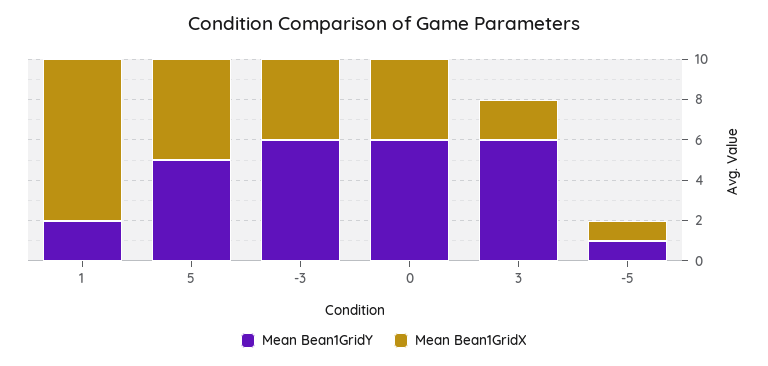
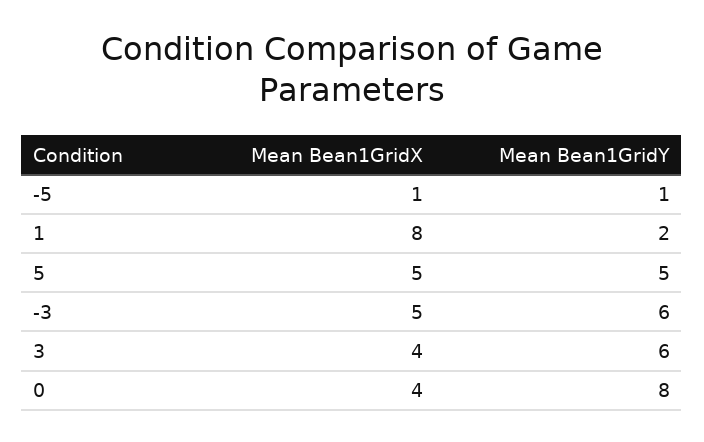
Mean Bean1GridX, -3: 4 -> 5
Mean Bean1GridY, 0: 6 -> 8
Mean Bean1GridX, 3: 2 -> 4

